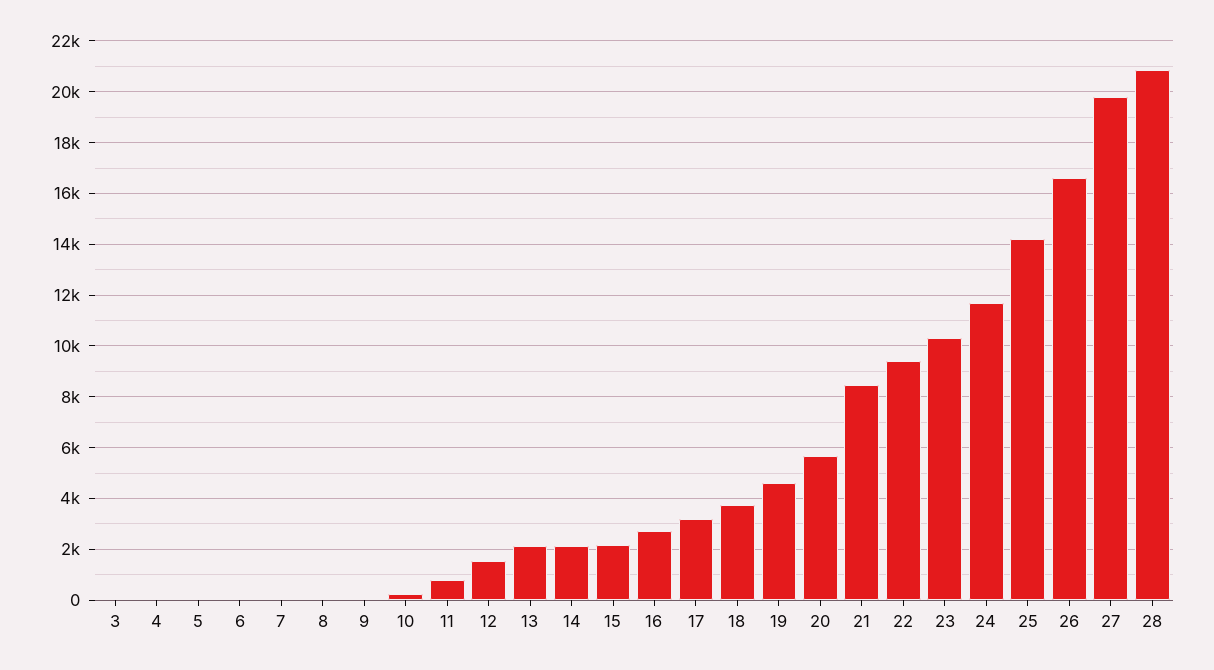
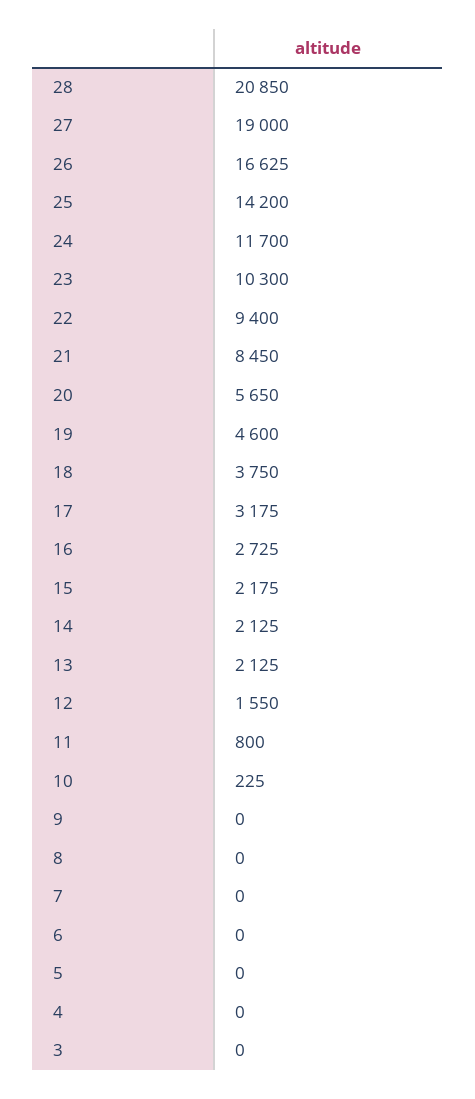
27: 19750 -> 19000

